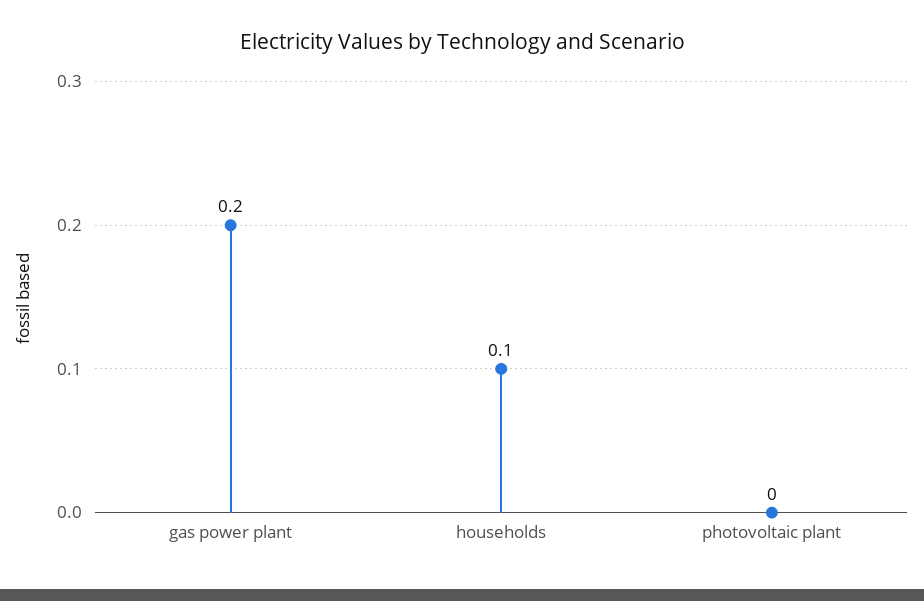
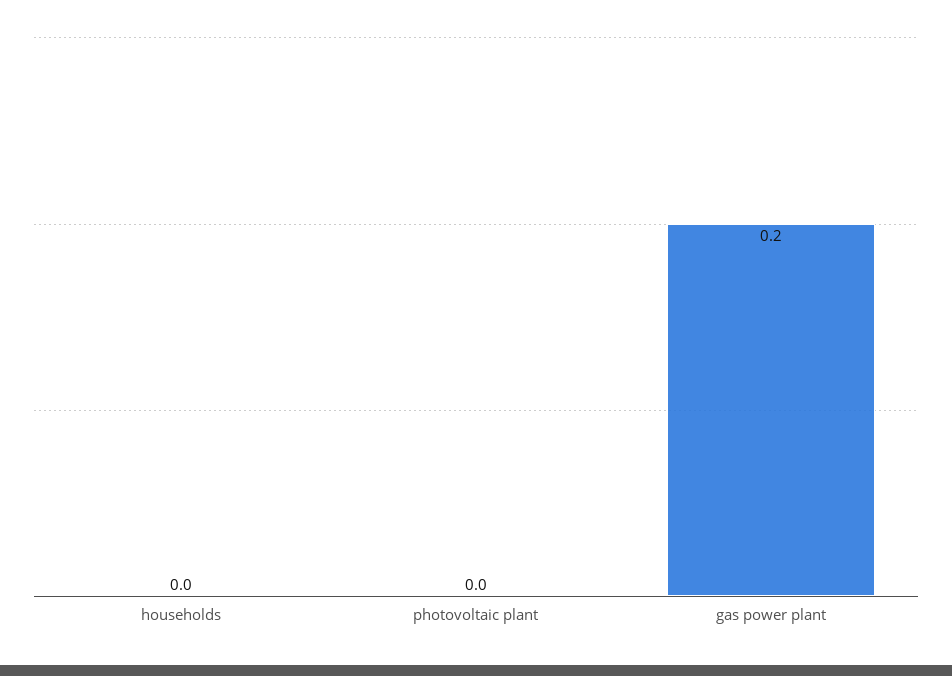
households: 0.1 -> 0

